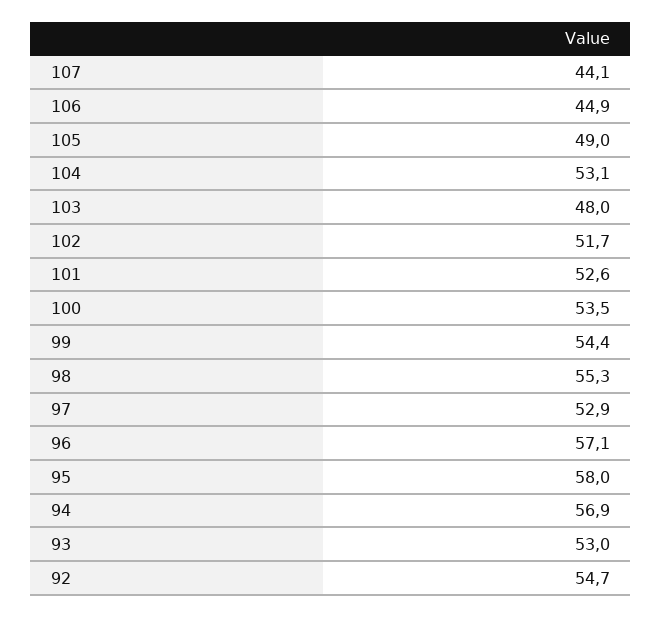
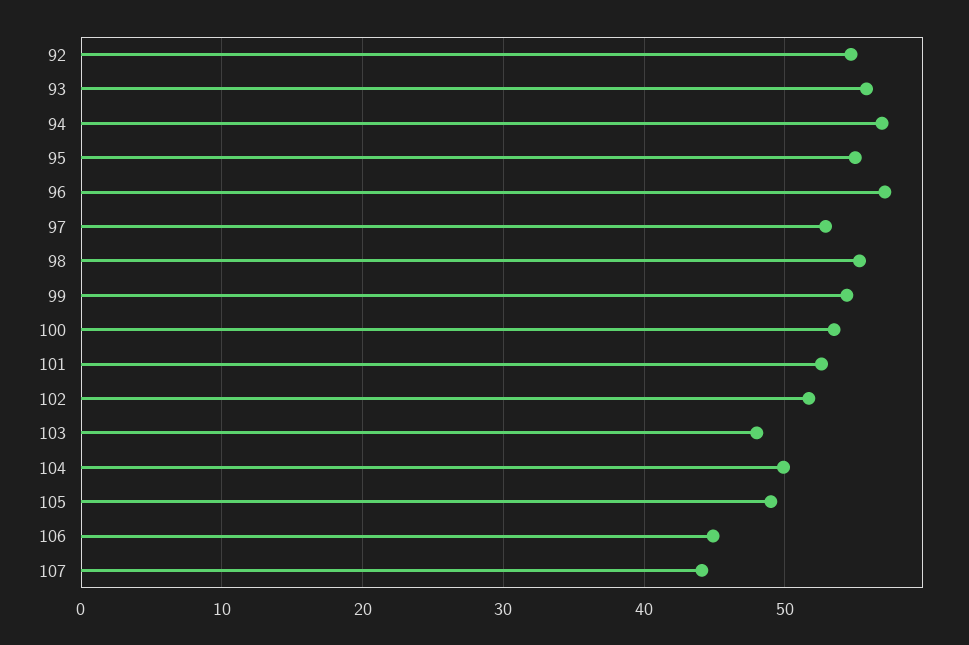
104: 53.1 -> 50
95: 58 -> 55
93: 53 -> 56

